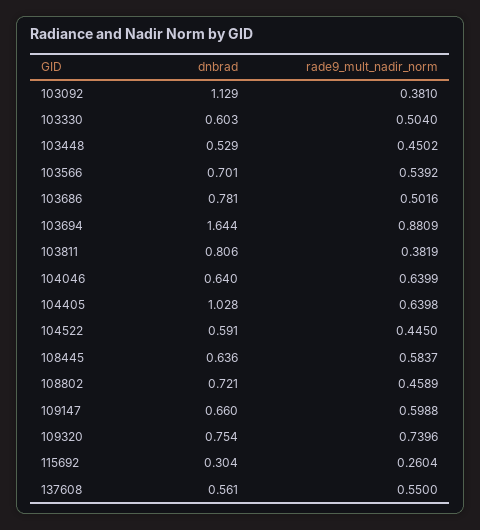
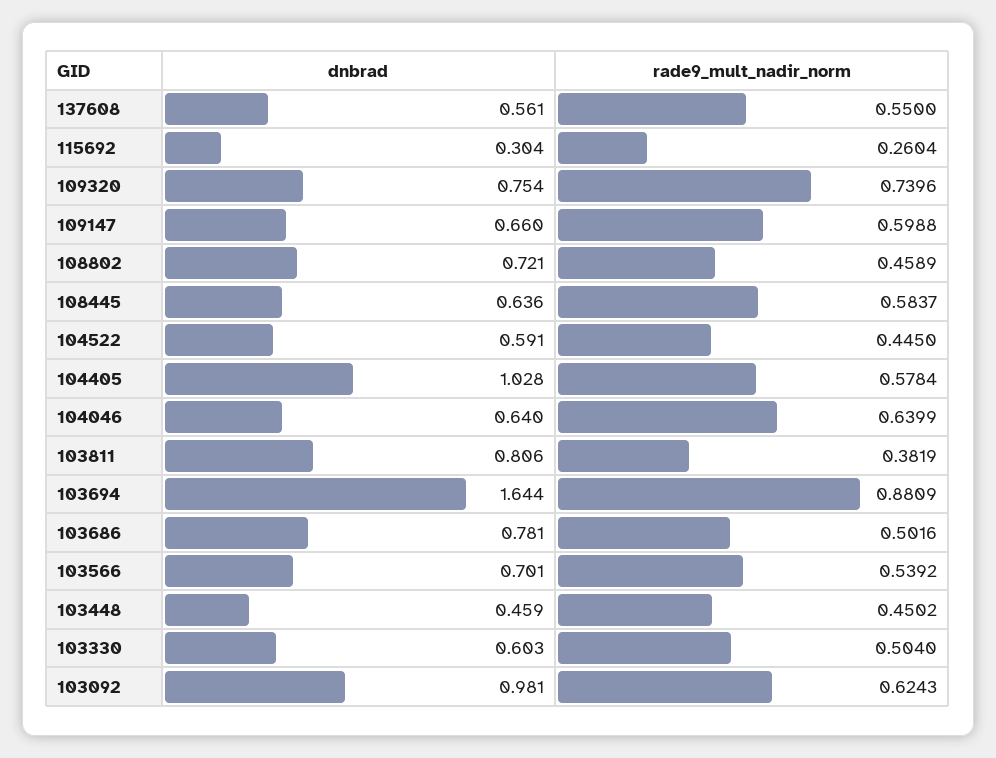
dnbrad, 103092: 1.129 -> 0.981
rade9_mult_nadir_norm, 103092: 0.381 -> 0.6243
dnbrad, 103448: 0.529 -> 0.459
rade9_mult_nadir_norm, 104405: 0.6398 -> 0.5784

